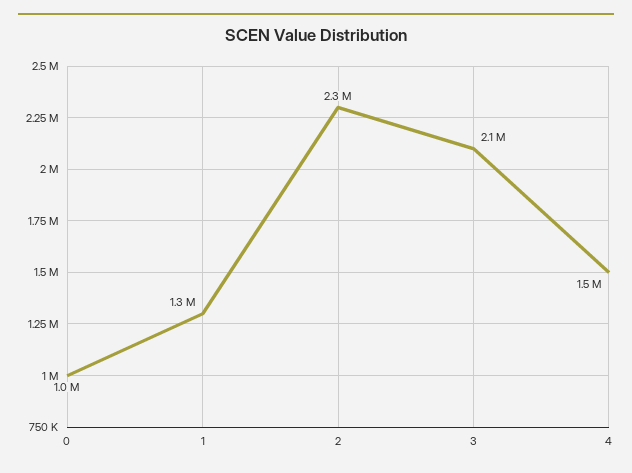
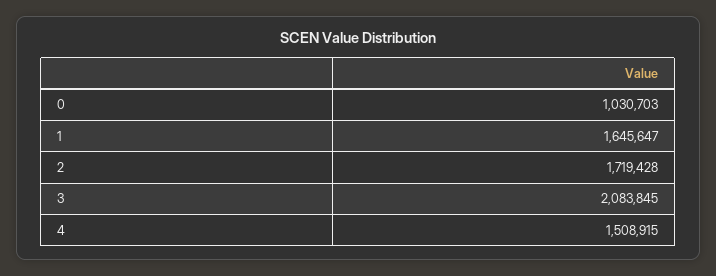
1: 1300000 -> 1645647
2: 2300000 -> 1719428

